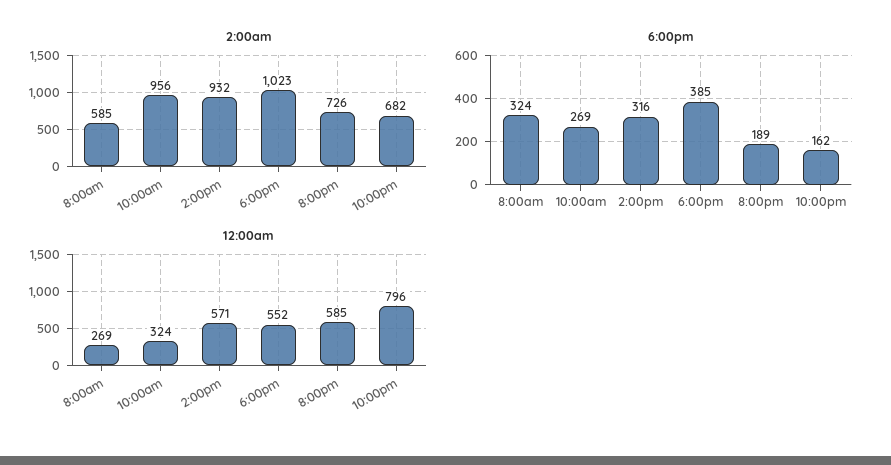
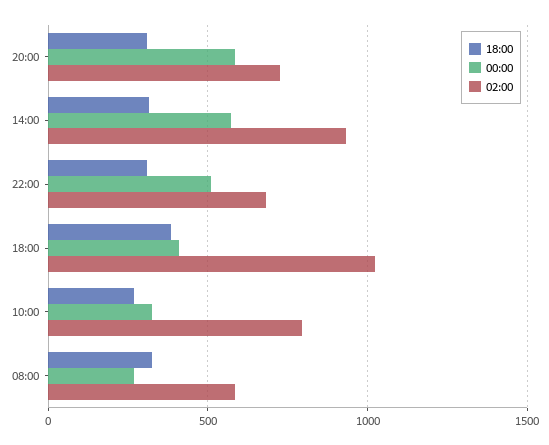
2:00am, 10:00am: 956 -> 800
6:00pm, 8:00pm: 189 -> 300
6:00pm, 10:00pm: 162 -> 300
12:00am, 6:00pm: 552 -> 400
12:00am, 10:00pm: 796 -> 500

